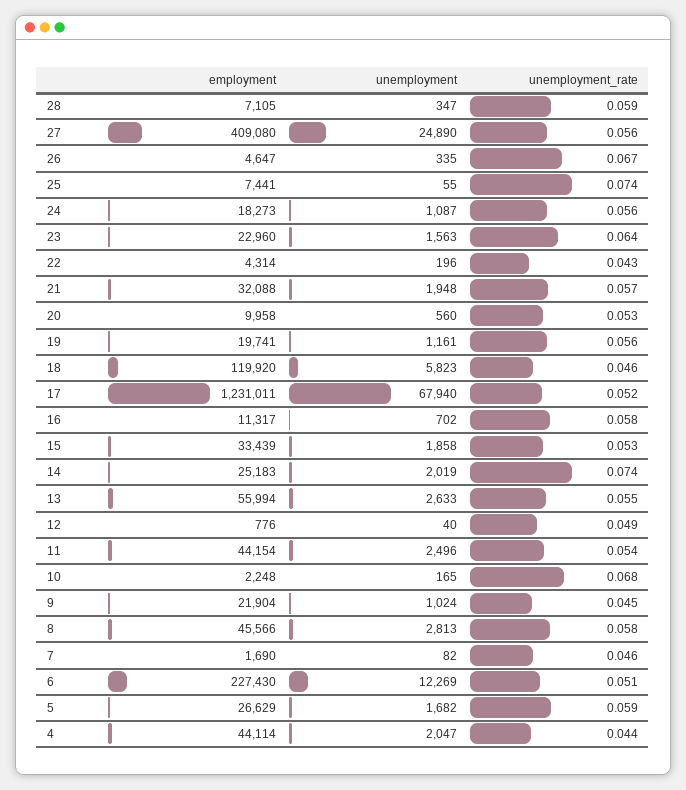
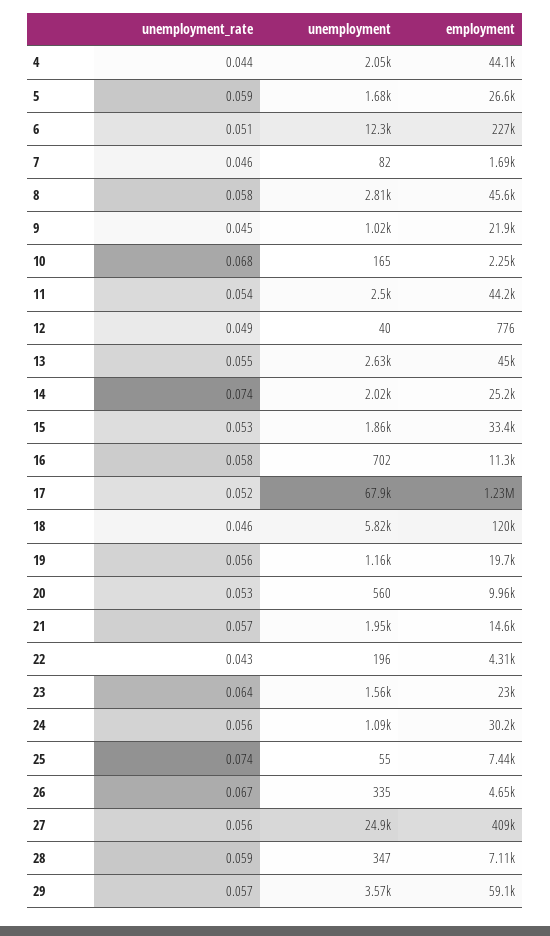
employment, 24: 18273 -> 30200
employment, 21: 32088 -> 14600
employment, 13: 55994 -> 45000
unemployment_rate, 29: none -> 0.057
unemployment, 29: none -> 3570
employment, 29: none -> 59100

